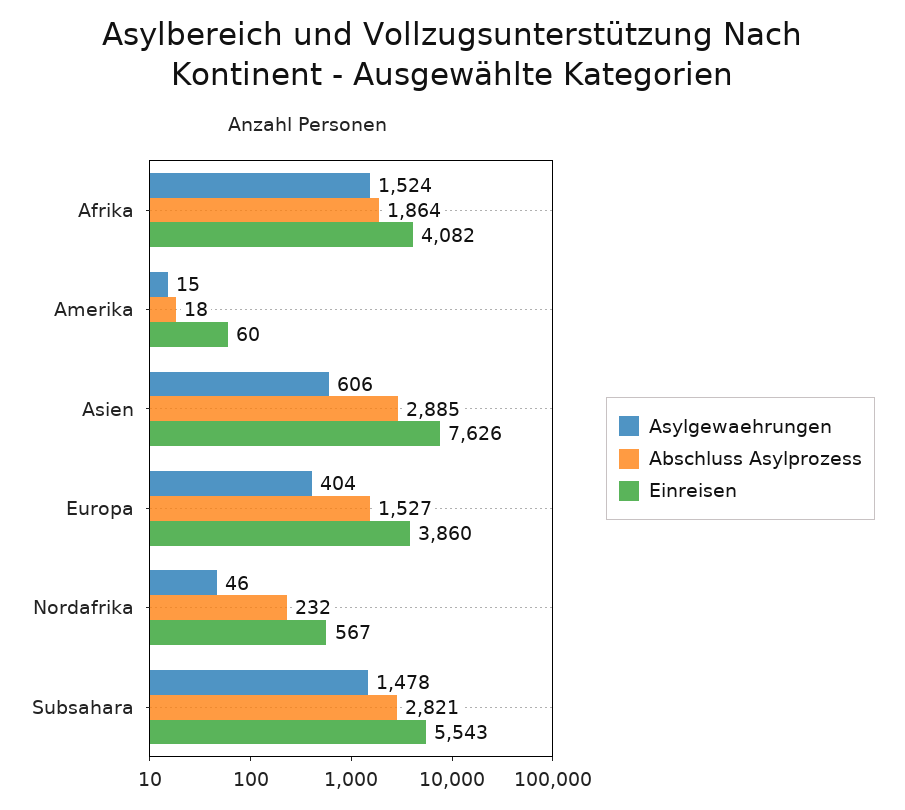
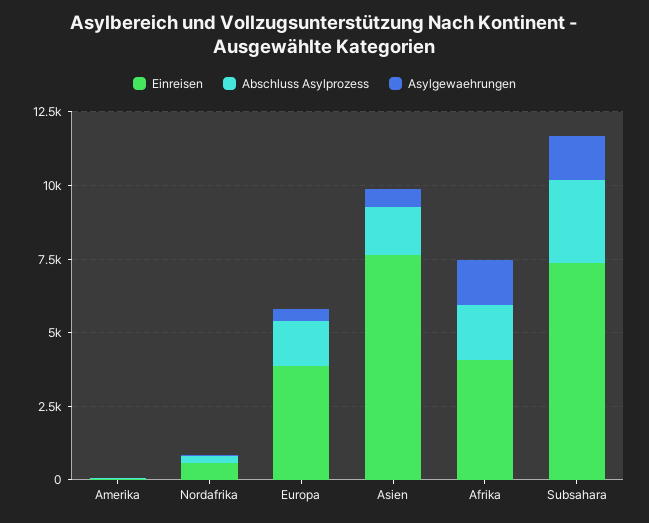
Abschluss Asylprozess, Asien: 2885 -> 1500
Einreisen, Subsahara: 5543 -> 7500

